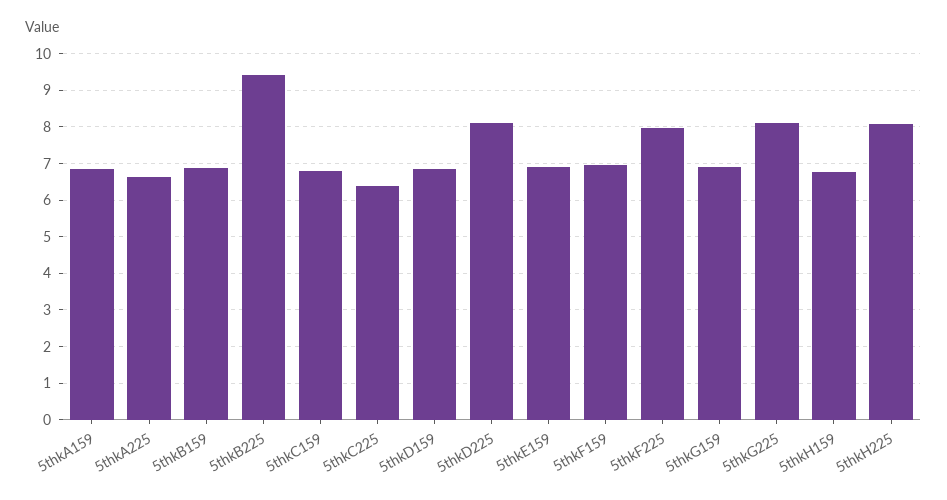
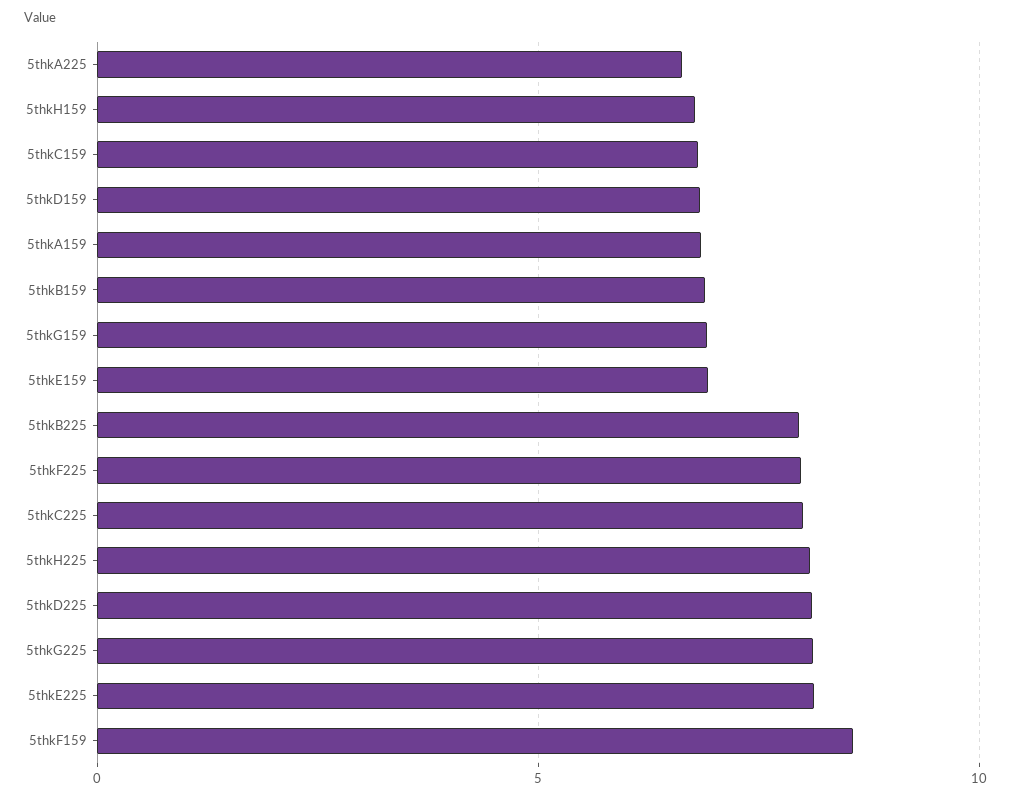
5thkB225: 9.4 -> 8
5thkC225: 6.4 -> 8
5thkF159: 7 -> 8.5
5thkE225: none -> 8

